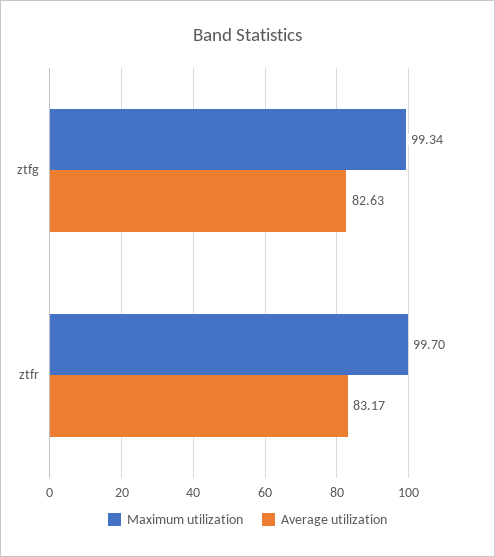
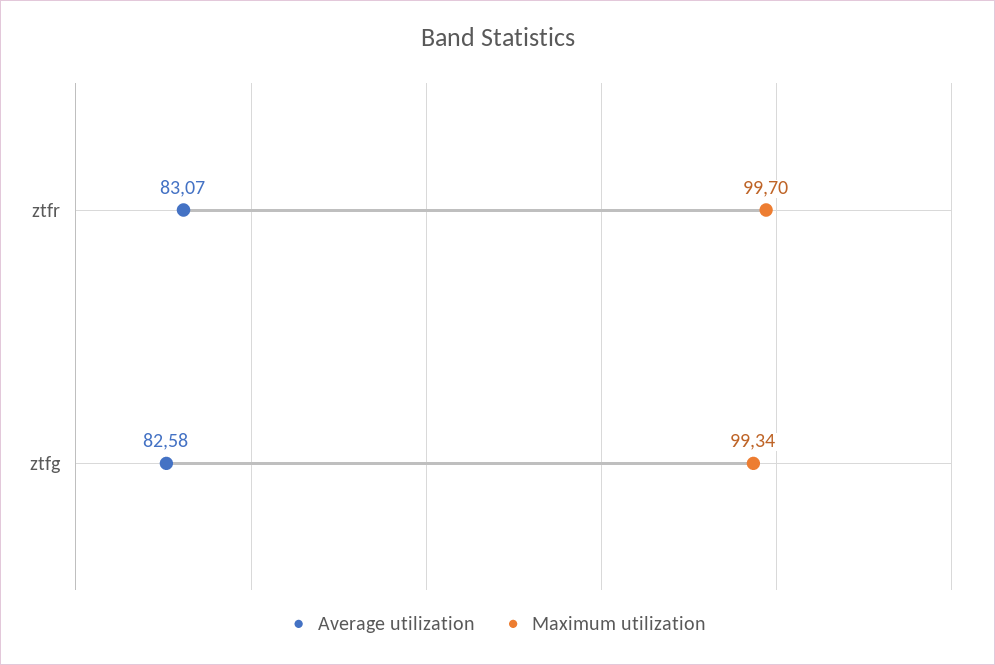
Average utilization, ztfg: 82.63 -> 82.58
Average utilization, ztfr: 83.17 -> 83.07

